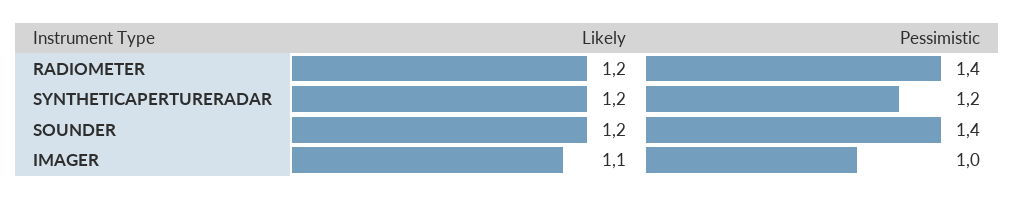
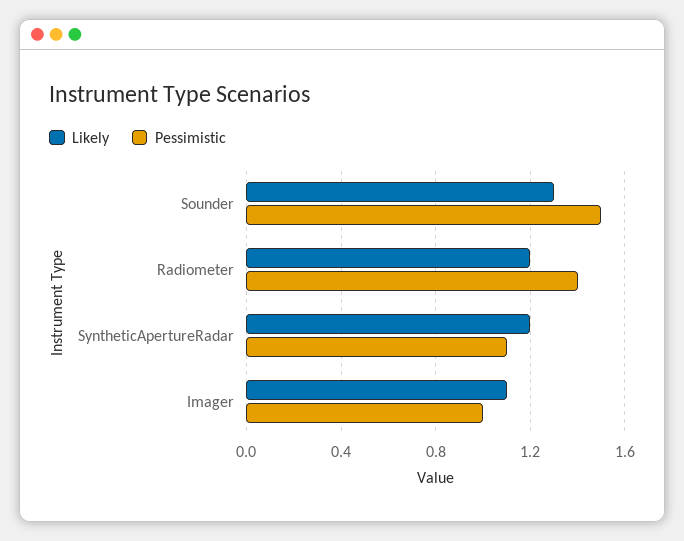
Pessimistic, SYNTHETICAPERTURERADAR: 1.2 -> 1.1
Likely, SOUNDER: 1.2 -> 1.3
Pessimistic, SOUNDER: 1.4 -> 1.5

